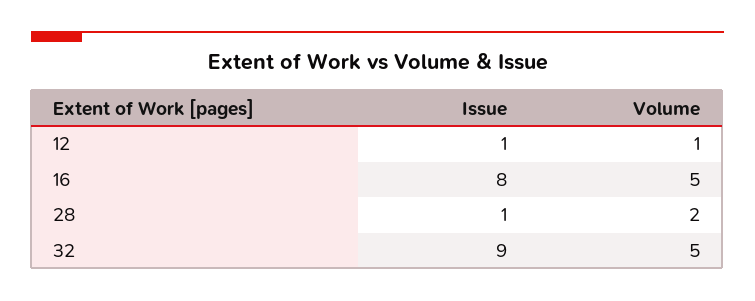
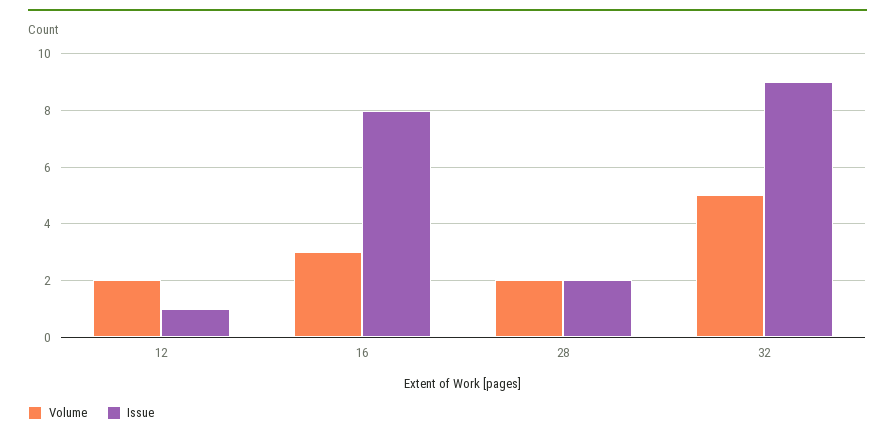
Volume, 12: 1 -> 2
Volume, 16: 5 -> 3
Issue, 28: 1 -> 2

